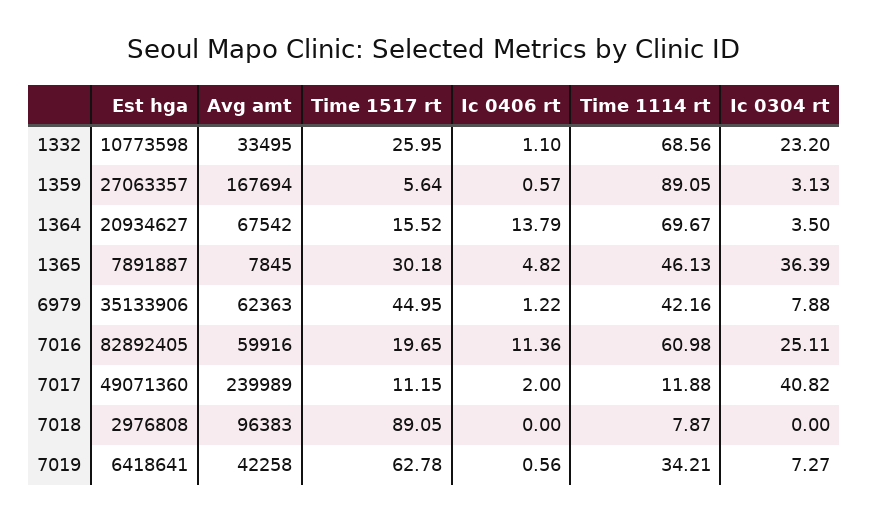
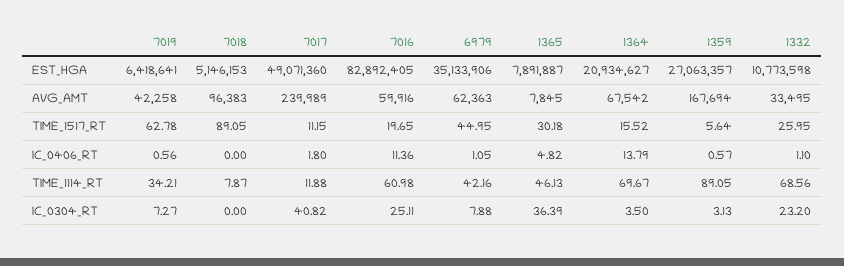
Ic 0406 rt, 6979: 1.22 -> 1.05
Ic 0406 rt, 7017: 2 -> 1.8
Est hga, 7018: 2976808 -> 5146153

